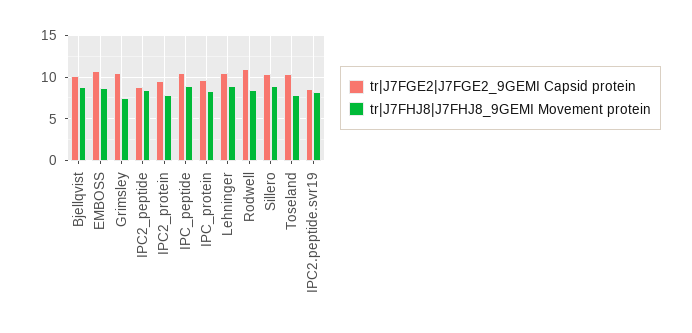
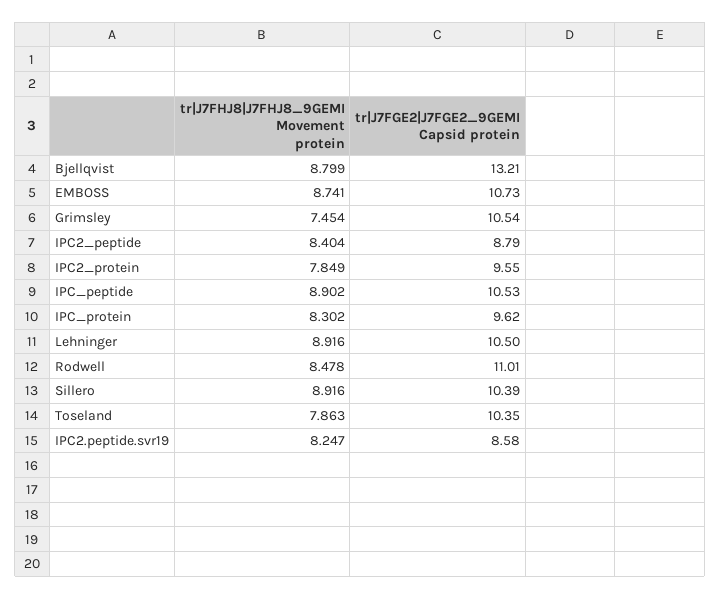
tr|J7FGE2|J7FGE2_9GEMI Capsid protein, Bjellqvist: 10 -> 13.21

